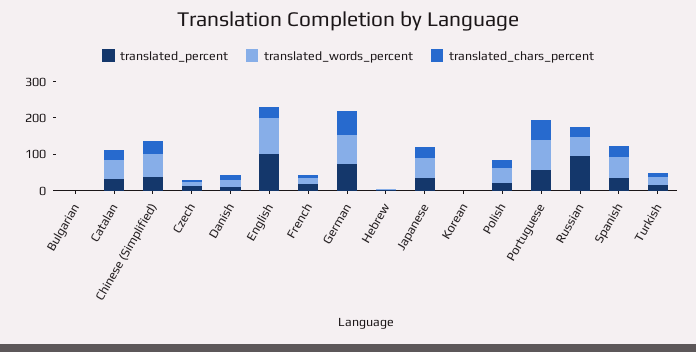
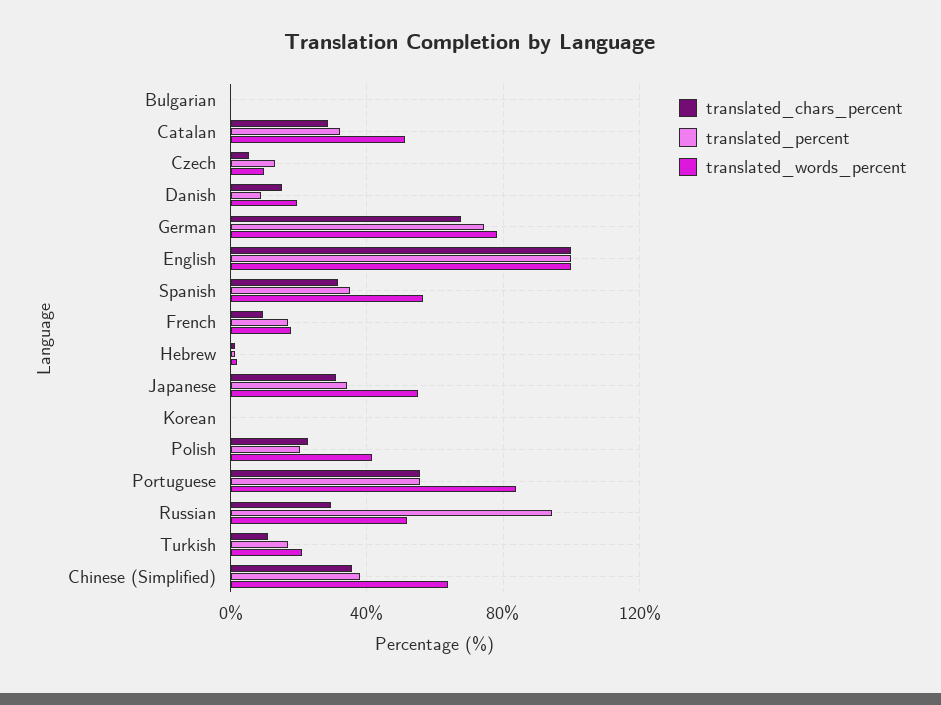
translated_chars_percent, English: 25 -> 100

